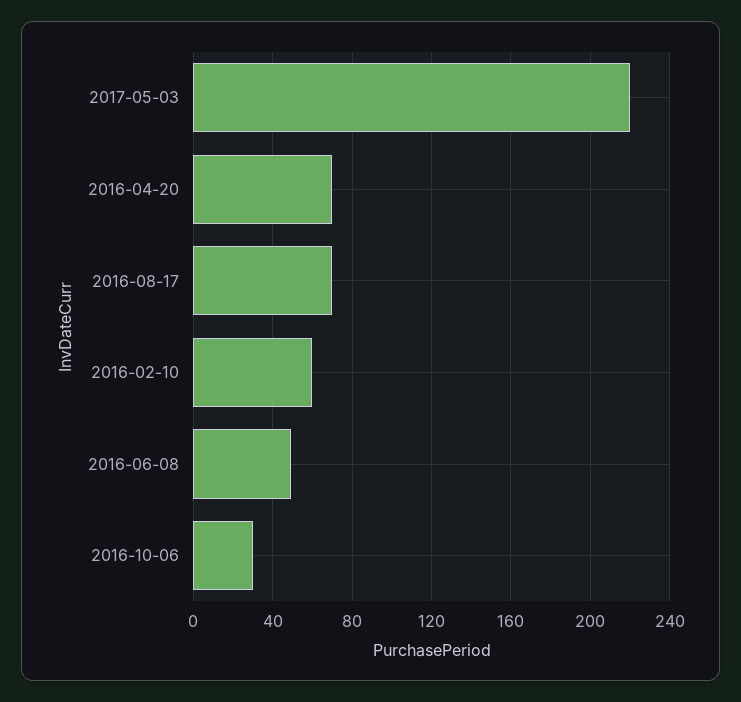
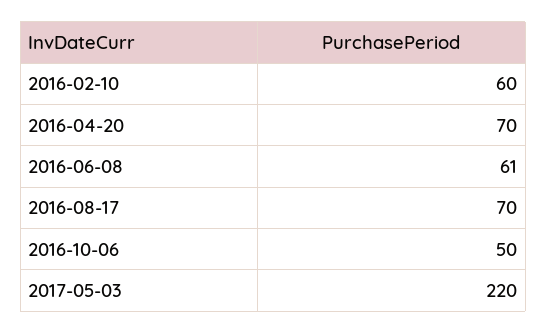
2016-06-08: 50 -> 61
2016-10-06: 30 -> 50

